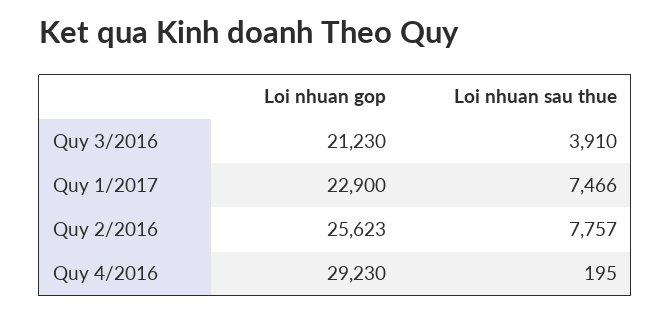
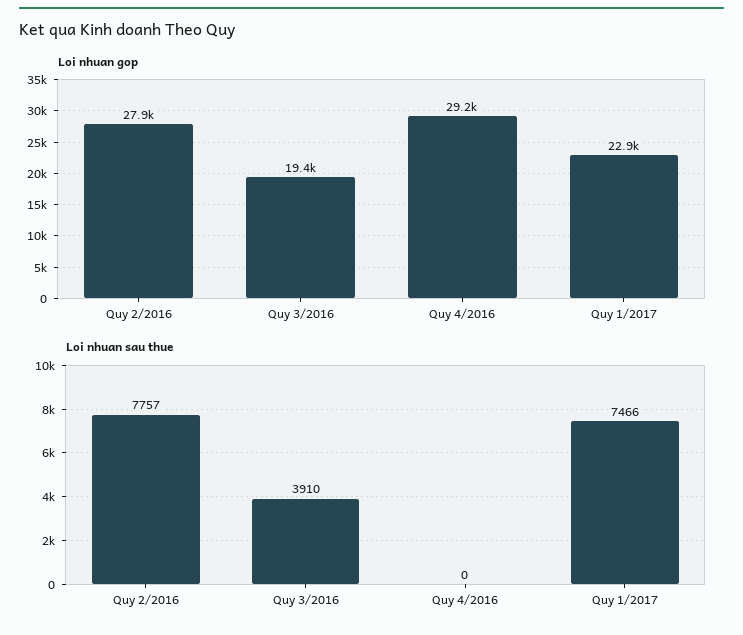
Loi nhuan gop, Quy 3/2016: 21230 -> 19400
Loi nhuan gop, Quy 2/2016: 25623 -> 27900
Loi nhuan sau thue, Quy 4/2016: 195 -> 0

